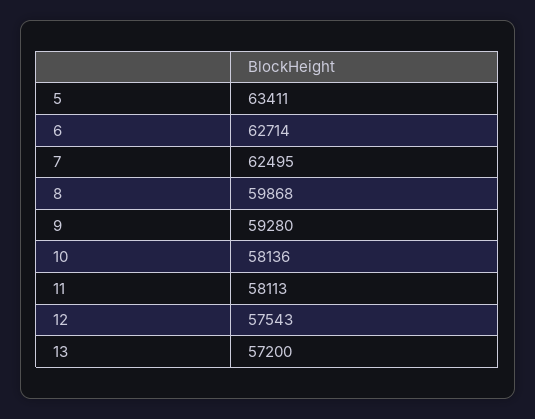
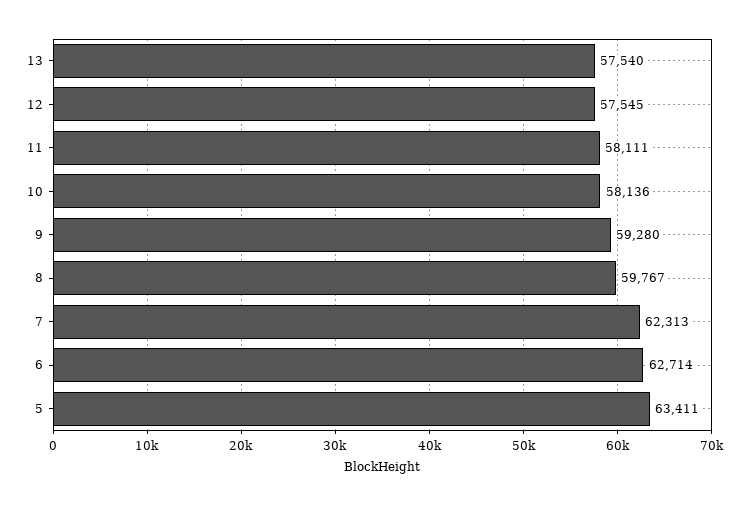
7: 62495 -> 62313
8: 59868 -> 59767
11: 58113 -> 58111
12: 57543 -> 57545
13: 57200 -> 57540

